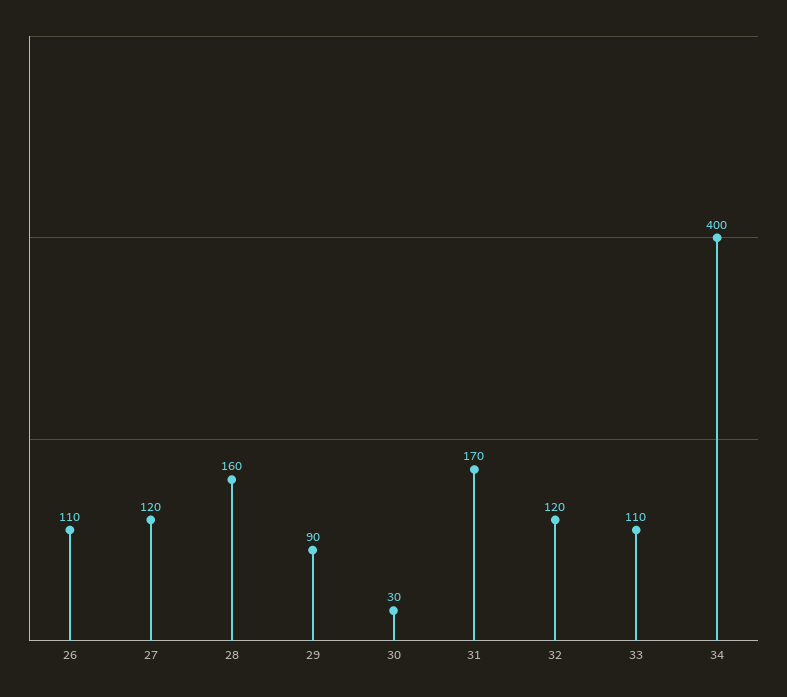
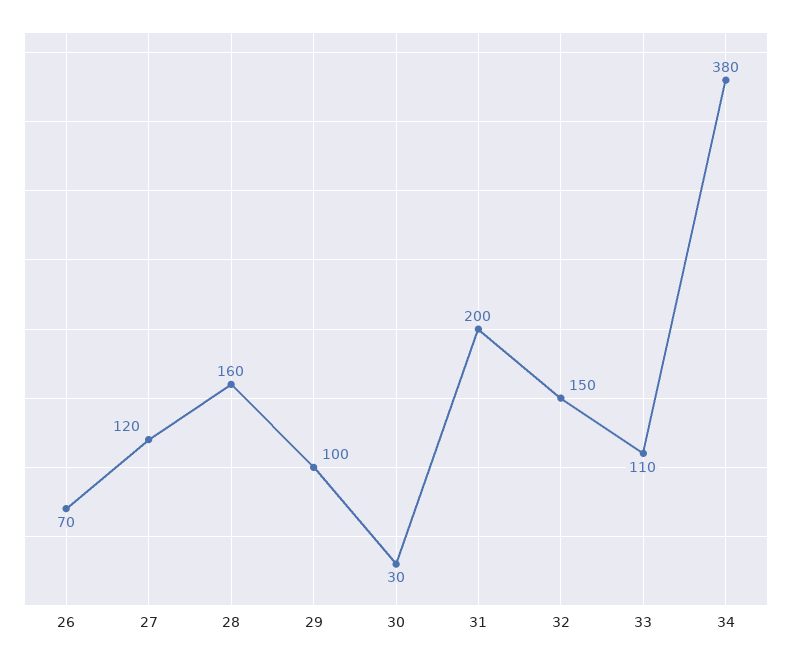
26: 110 -> 70
29: 90 -> 100
31: 170 -> 200
32: 120 -> 150
34: 400 -> 380

